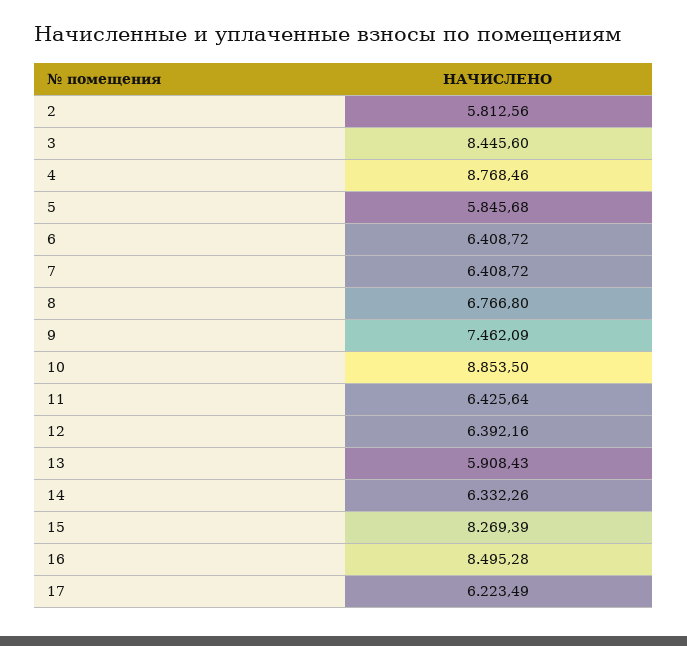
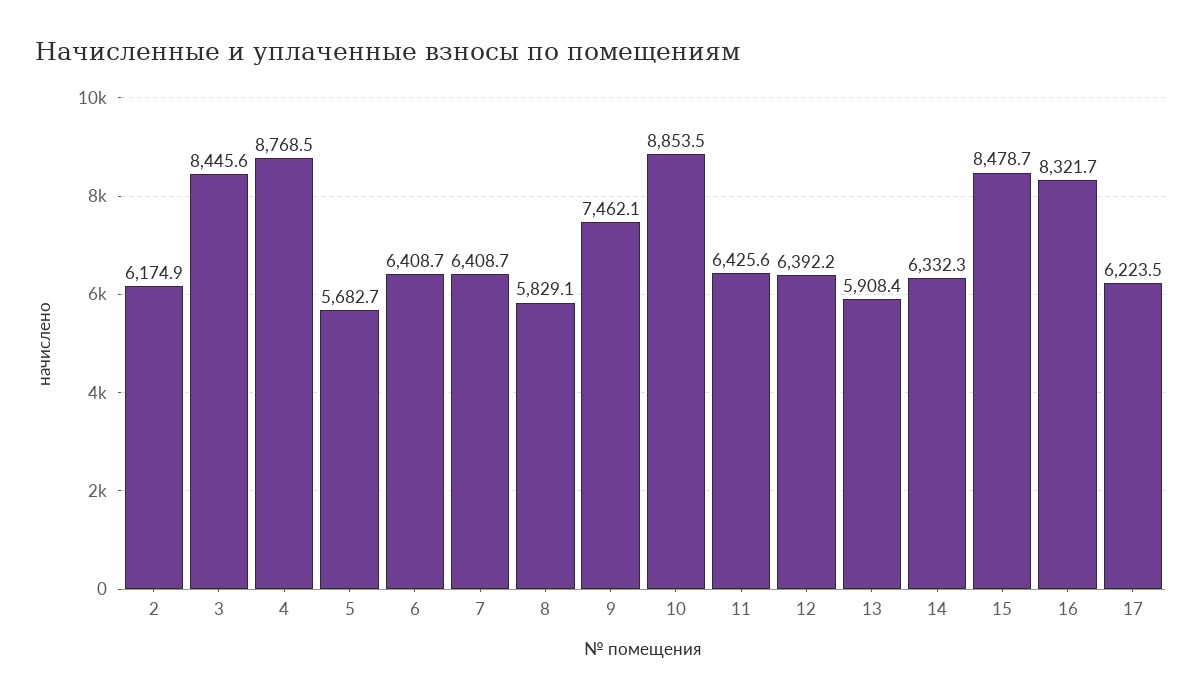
2: 5812.56 -> 6174.9
5: 5845.68 -> 5682.7
8: 6766.8 -> 5829.1
15: 8269.39 -> 8478.7
16: 8495.28 -> 8321.7

